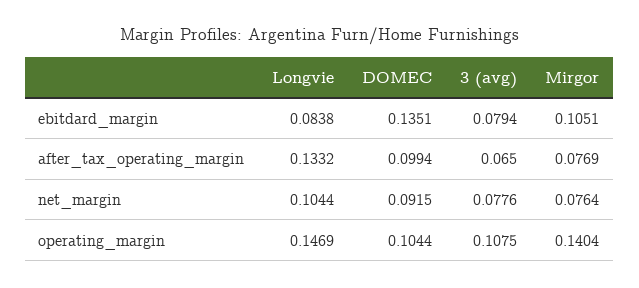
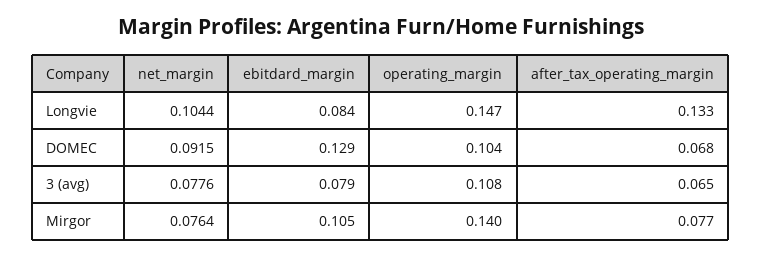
DOMEC, ebitdard_margin: 0.1351 -> 0.129
DOMEC, after_tax_operating_margin: 0.0994 -> 0.068

